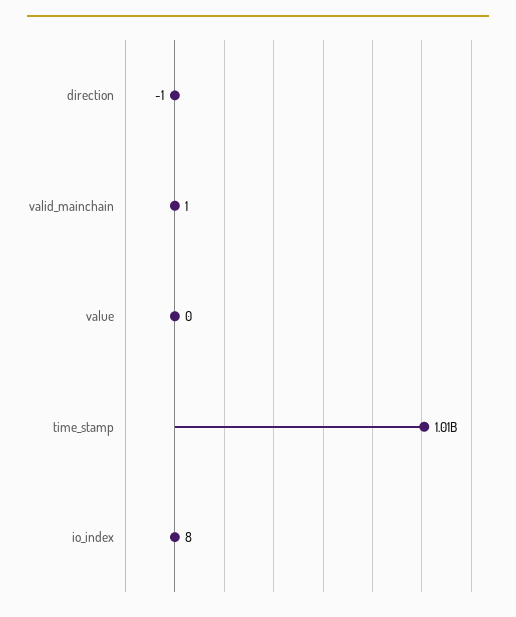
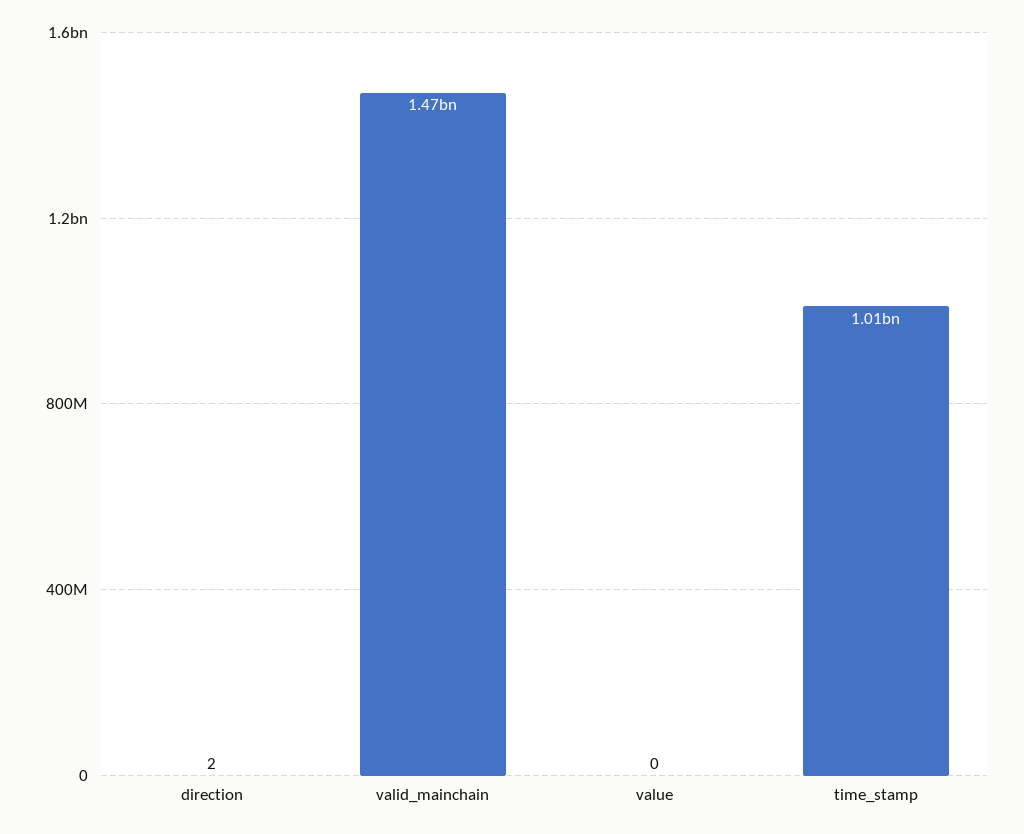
direction: -1 -> 2
valid_mainchain: 1 -> 1470000000
io_index: 8 -> none

